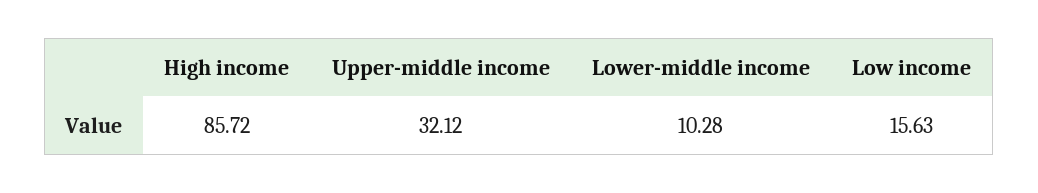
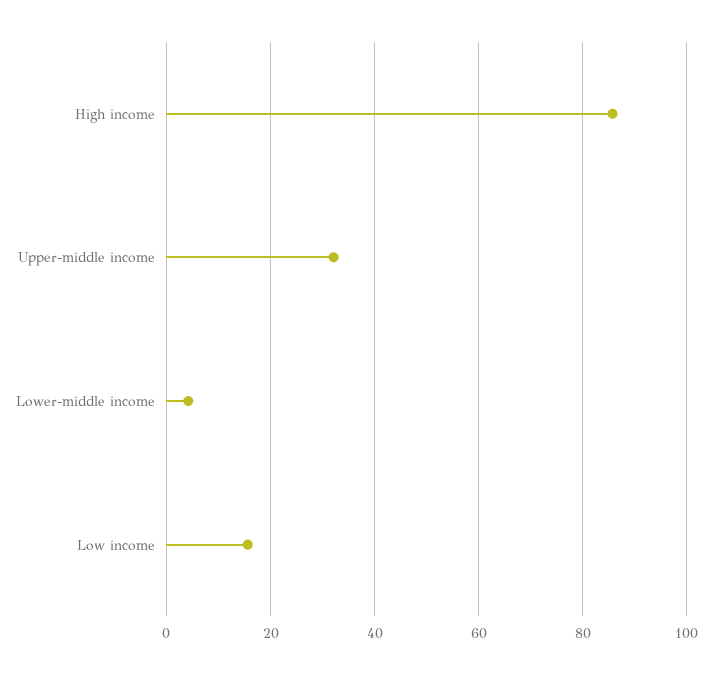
Lower-middle income: 10.28 -> 4

